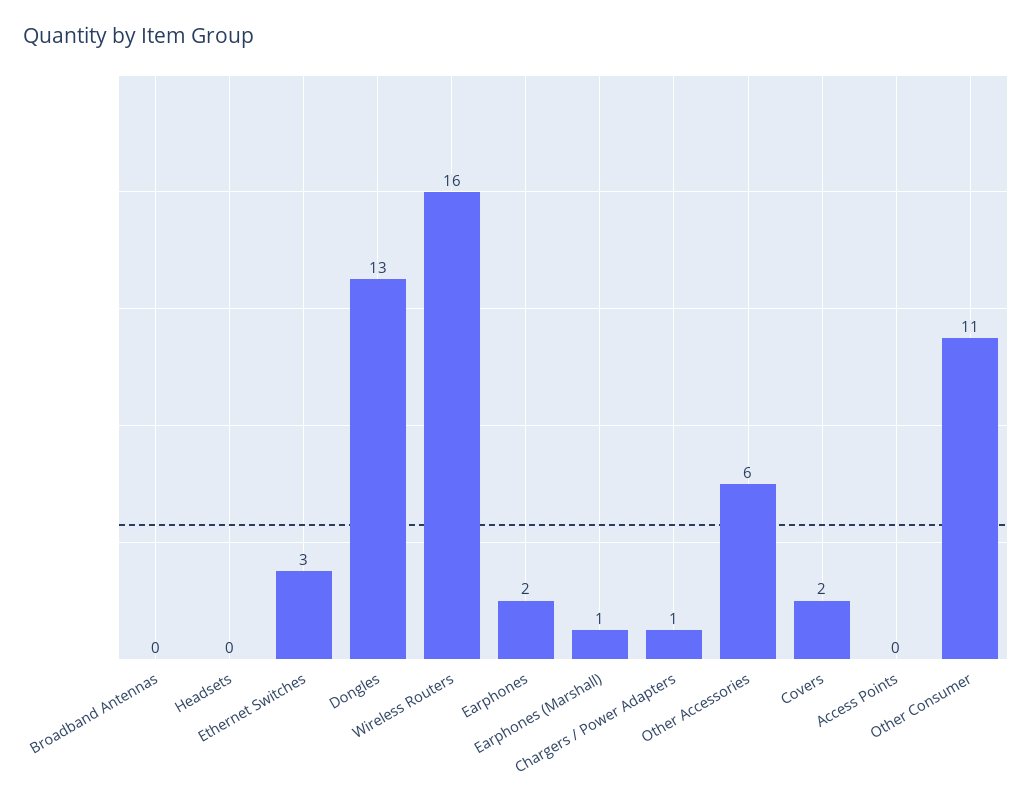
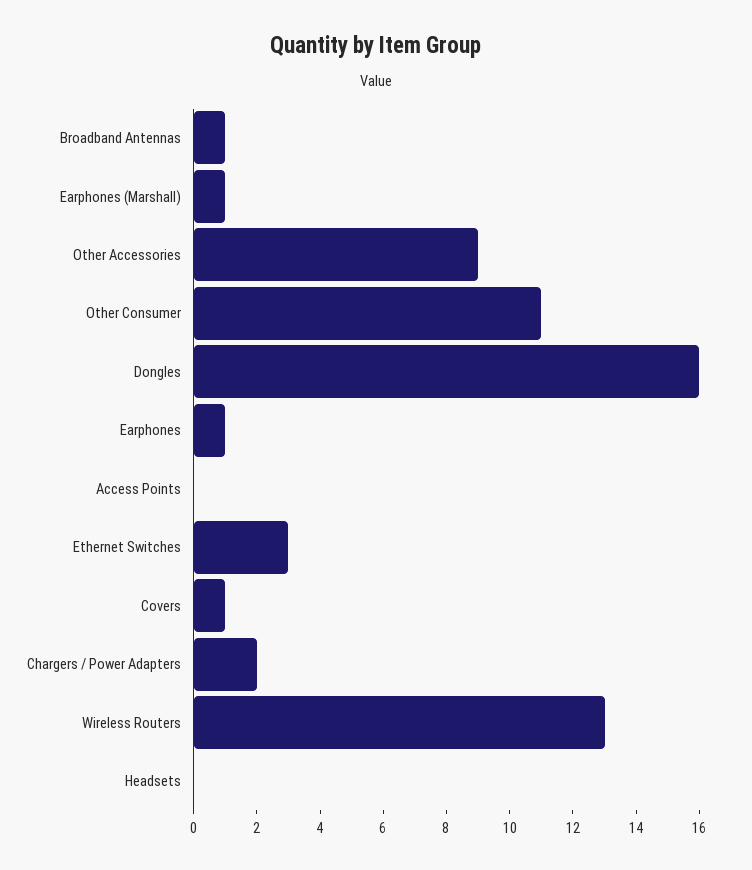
Broadband Antennas: 0 -> 1
Dongles: 13 -> 16
Wireless Routers: 16 -> 13
Earphones: 2 -> 1
Chargers / Power Adapters: 1 -> 2
Other Accessories: 6 -> 9
Covers: 2 -> 1

